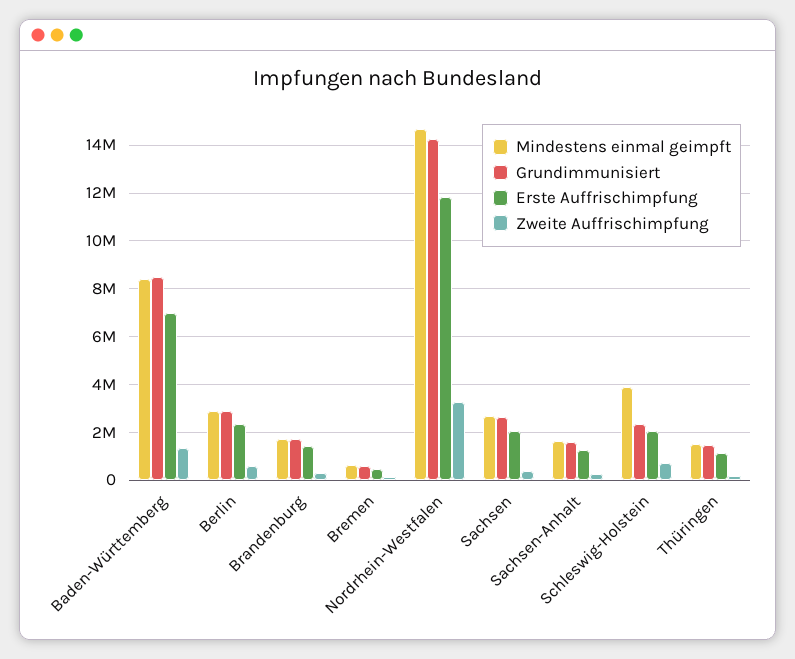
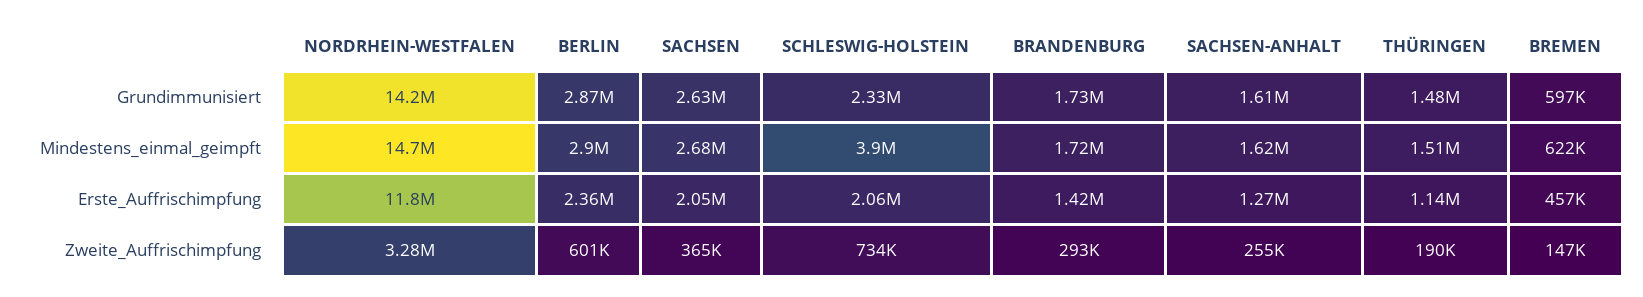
Mindestens einmal geimpft, Baden-Württemberg: 8500000 -> none
Grundimmunisiert, Baden-Württemberg: 8500000 -> none
Erste Auffrischimpfung, Baden-Württemberg: 7000000 -> none
Zweite Auffrischimpfung, Baden-Württemberg: 1500000 -> none

